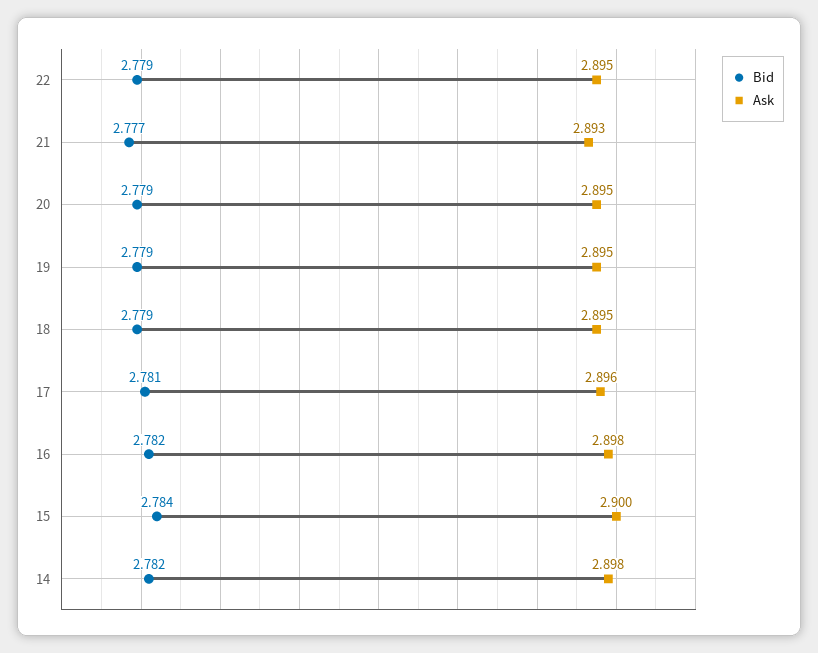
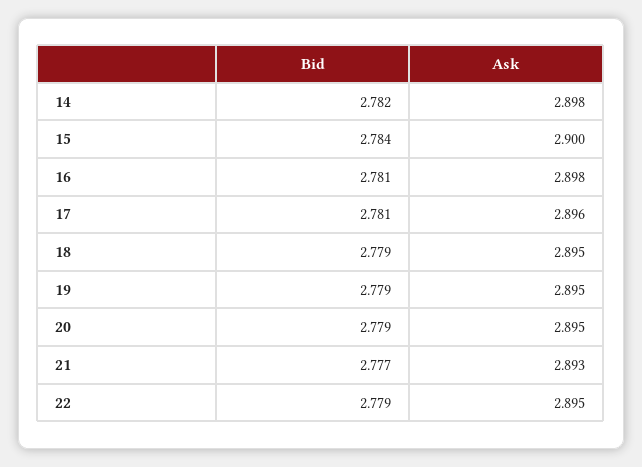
Bid, 16: 2.782 -> 2.781

